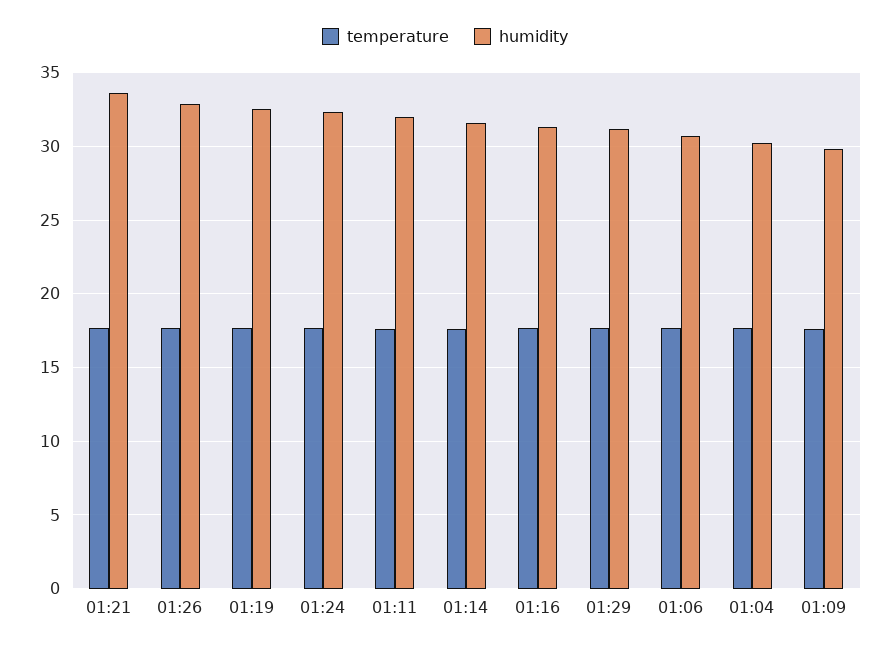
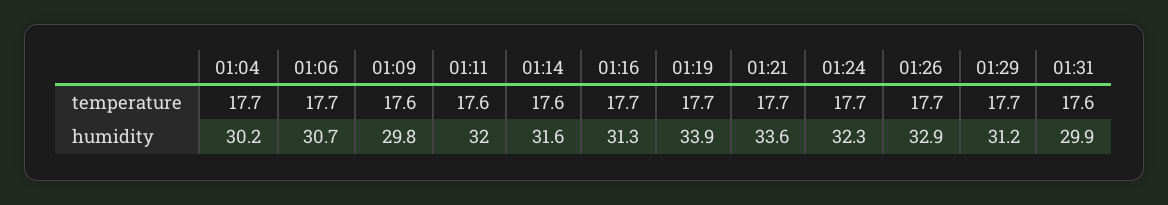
humidity, 01:19: 32.5 -> 33.9
temperature, 01:31: none -> 17.6
humidity, 01:31: none -> 29.9

